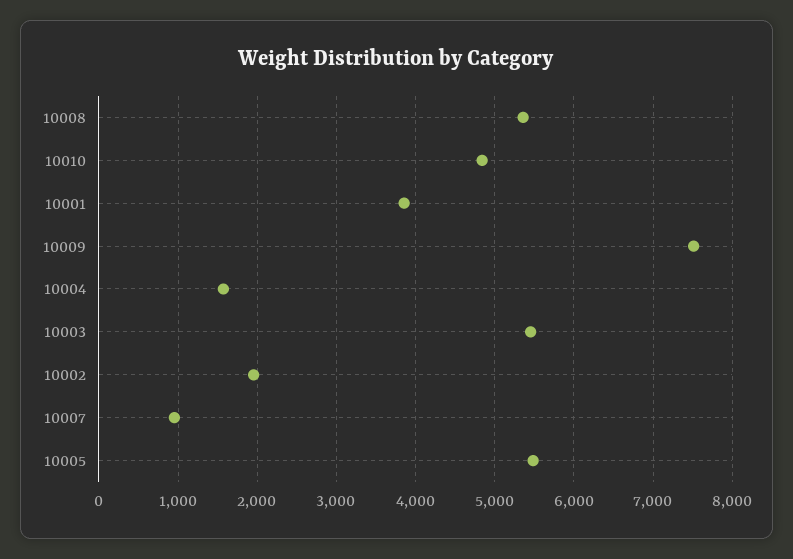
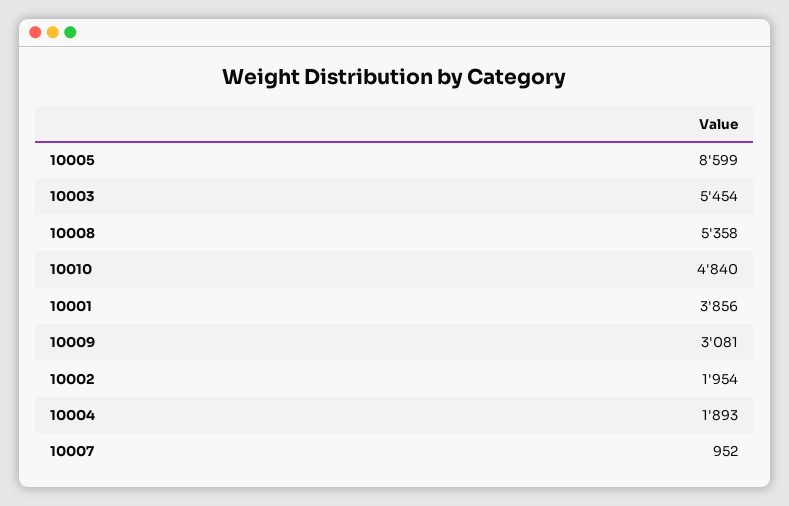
10009: 7500 -> 3081
10004: 1600 -> 1893
10005: 5500 -> 8599

